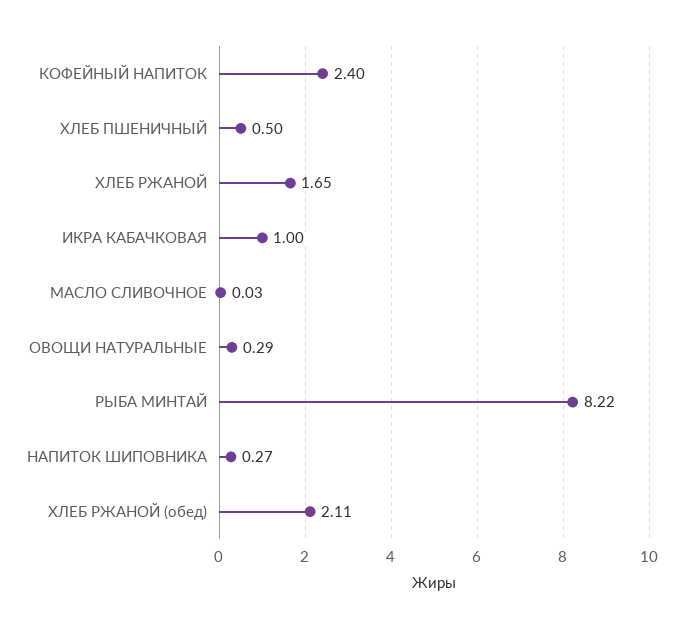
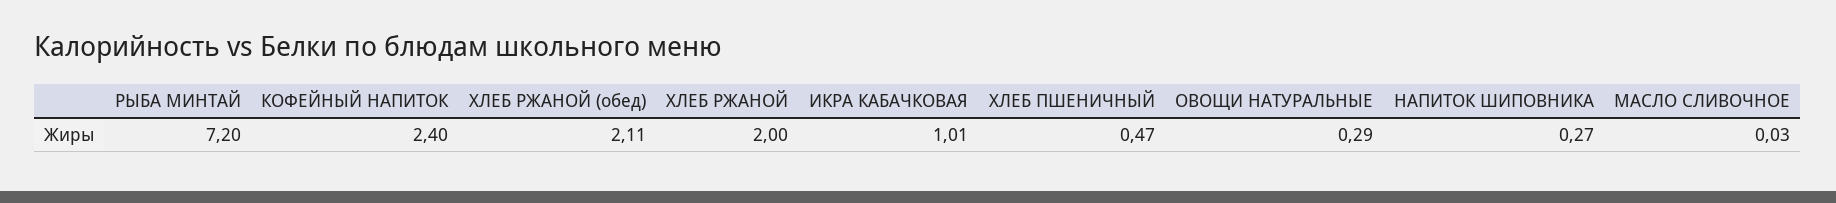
ХЛЕБ ПШЕНИЧНЫЙ: 0.5 -> 0.47
ХЛЕБ РЖАНОЙ: 1.65 -> 2
ИКРА КАБАЧКОВАЯ: 1 -> 1.01
РЫБА МИНТАЙ: 8.22 -> 7.2

